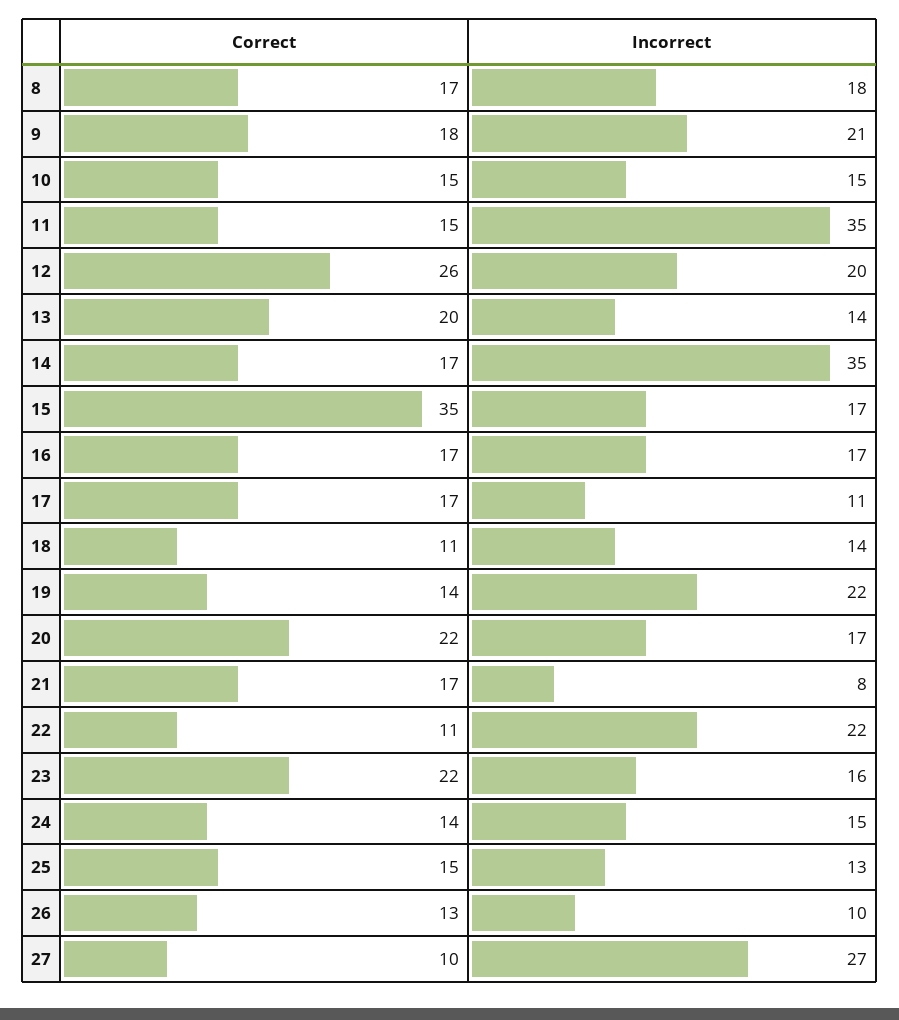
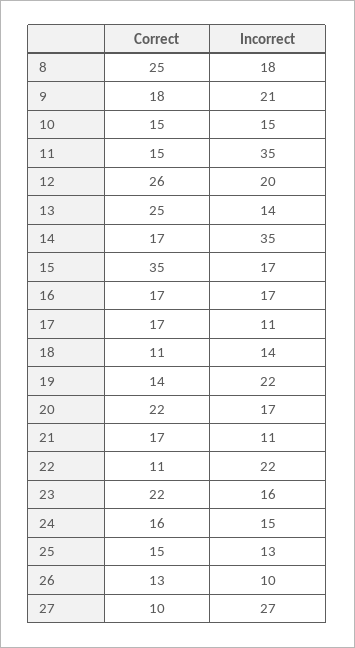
Correct, 8: 17 -> 25
Correct, 13: 20 -> 25
Incorrect, 21: 8 -> 11
Correct, 24: 14 -> 16

